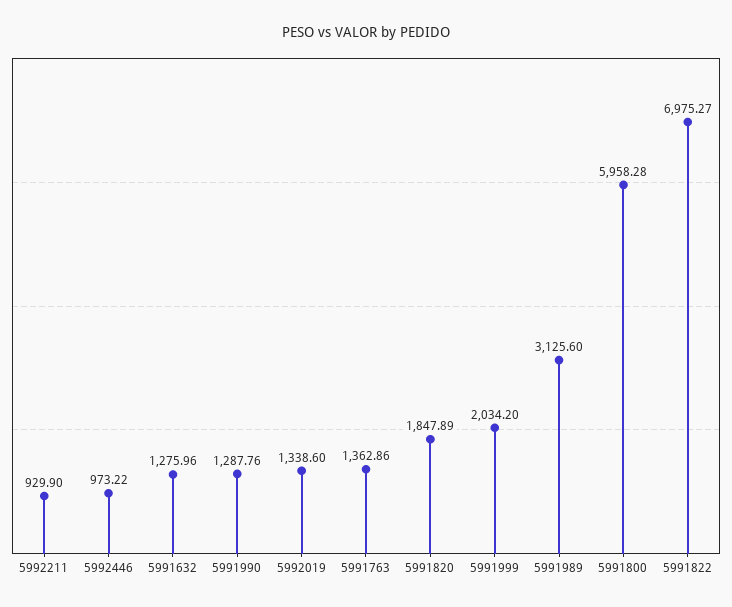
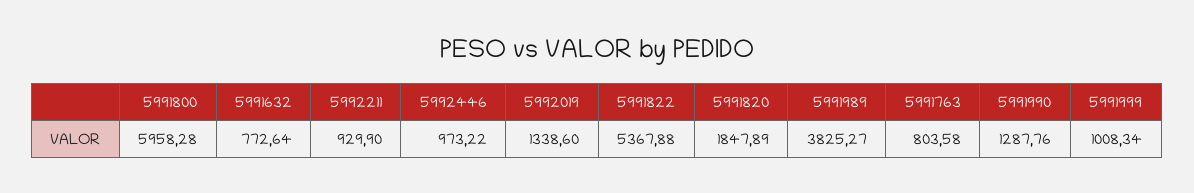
5991632: 1275.96 -> 772.64
5991763: 1362.86 -> 803.58
5991999: 2034.2 -> 1008.34
5991989: 3125.6 -> 3825.27
5991822: 6975.27 -> 5367.88

